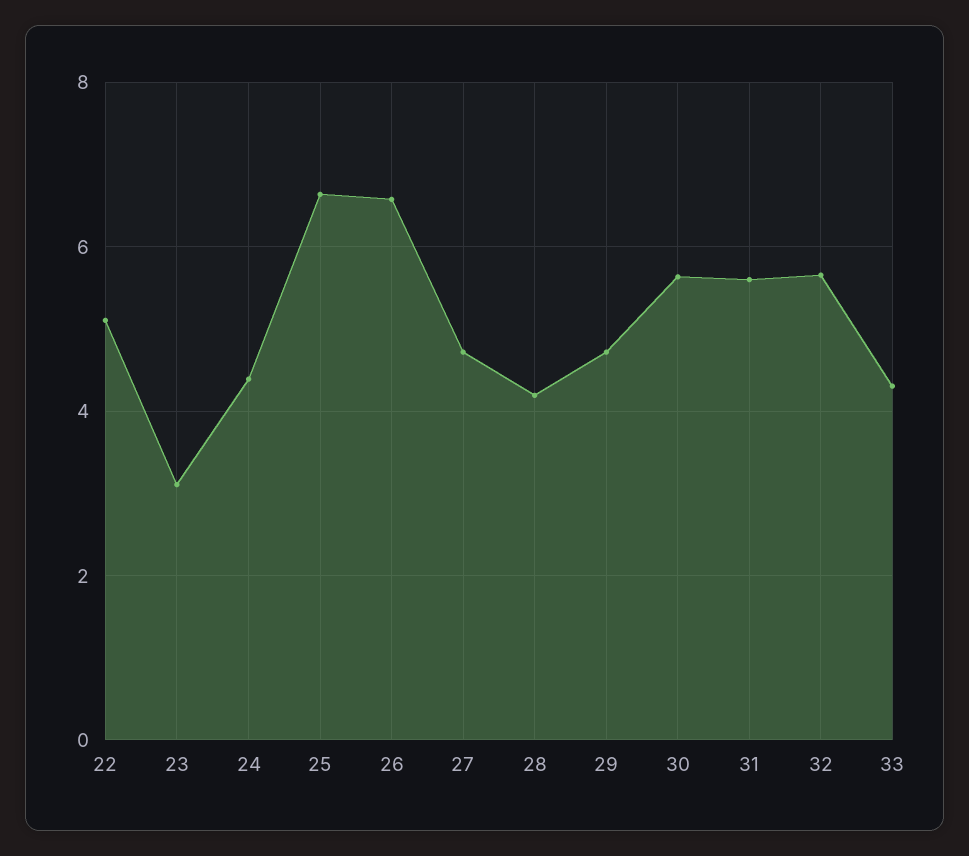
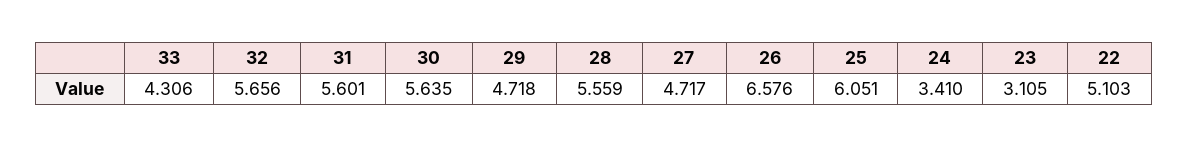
24: 4.4 -> 3.41
25: 6.6 -> 6.051
28: 4.2 -> 5.559

